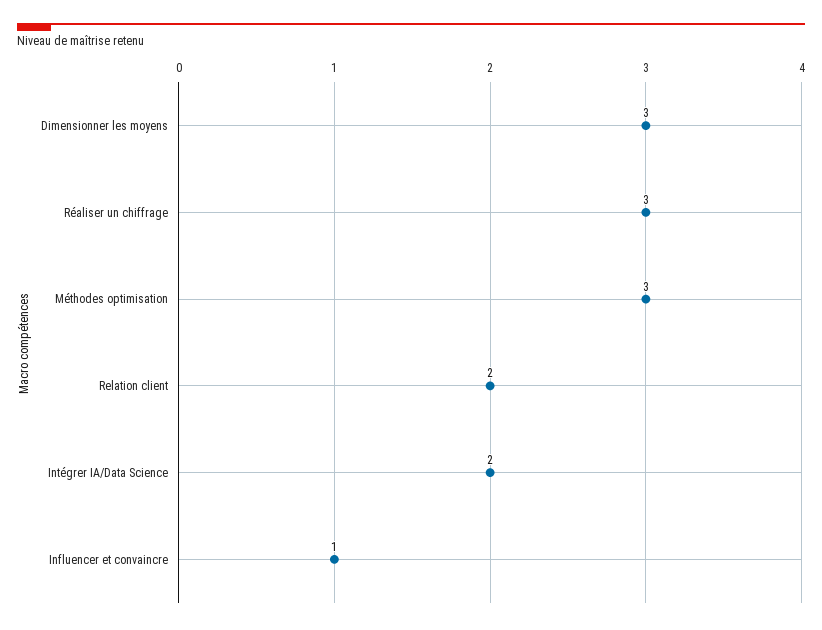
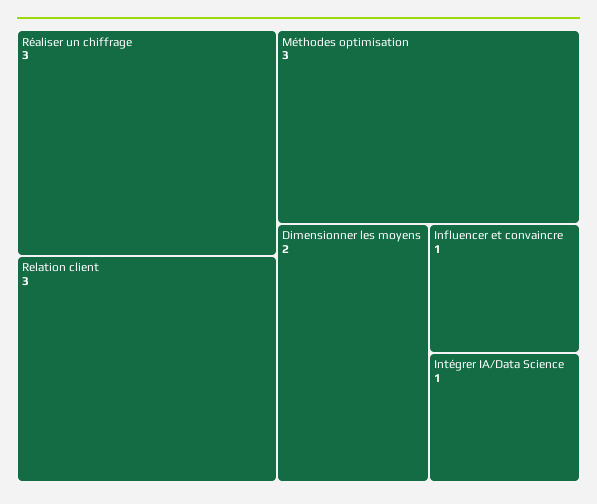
Dimensionner les moyens: 3 -> 2
Relation client: 2 -> 3
Intégrer IA/Data Science: 2 -> 1

